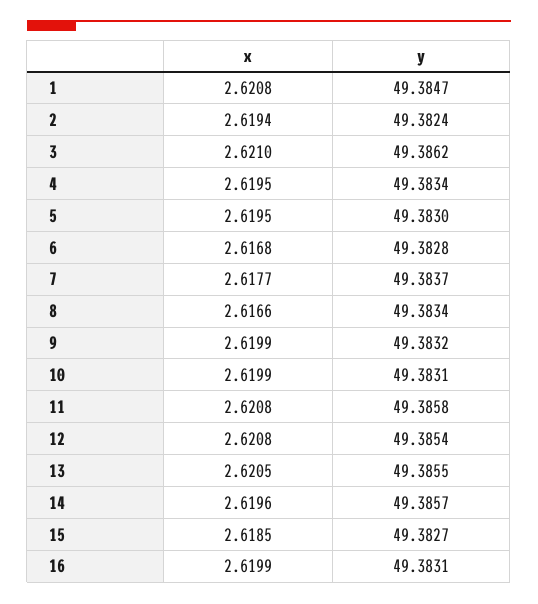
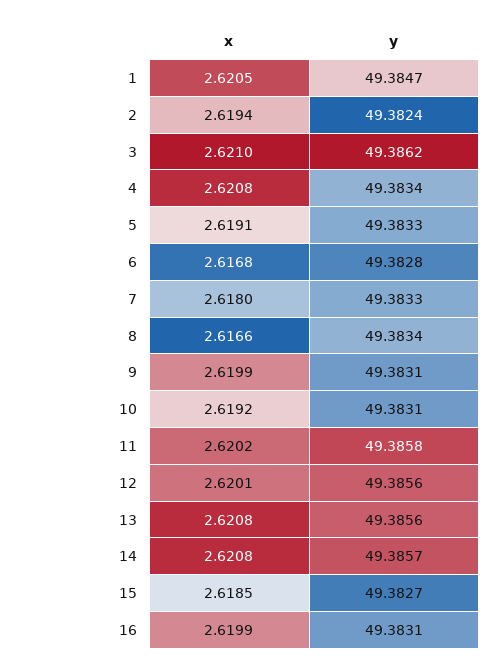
x, 1: 2.6208 -> 2.6205
x, 4: 2.6195 -> 2.6208
x, 5: 2.6195 -> 2.6191
y, 5: 49.383 -> 49.3833
x, 7: 2.6177 -> 2.618
y, 7: 49.3837 -> 49.3833
y, 9: 49.3832 -> 49.3831
x, 10: 2.6199 -> 2.6192
x, 11: 2.6208 -> 2.6202
x, 12: 2.6208 -> 2.6201
y, 12: 49.3854 -> 49.3856
x, 13: 2.6205 -> 2.6208
y, 13: 49.3855 -> 49.3856
x, 14: 2.6196 -> 2.6208

